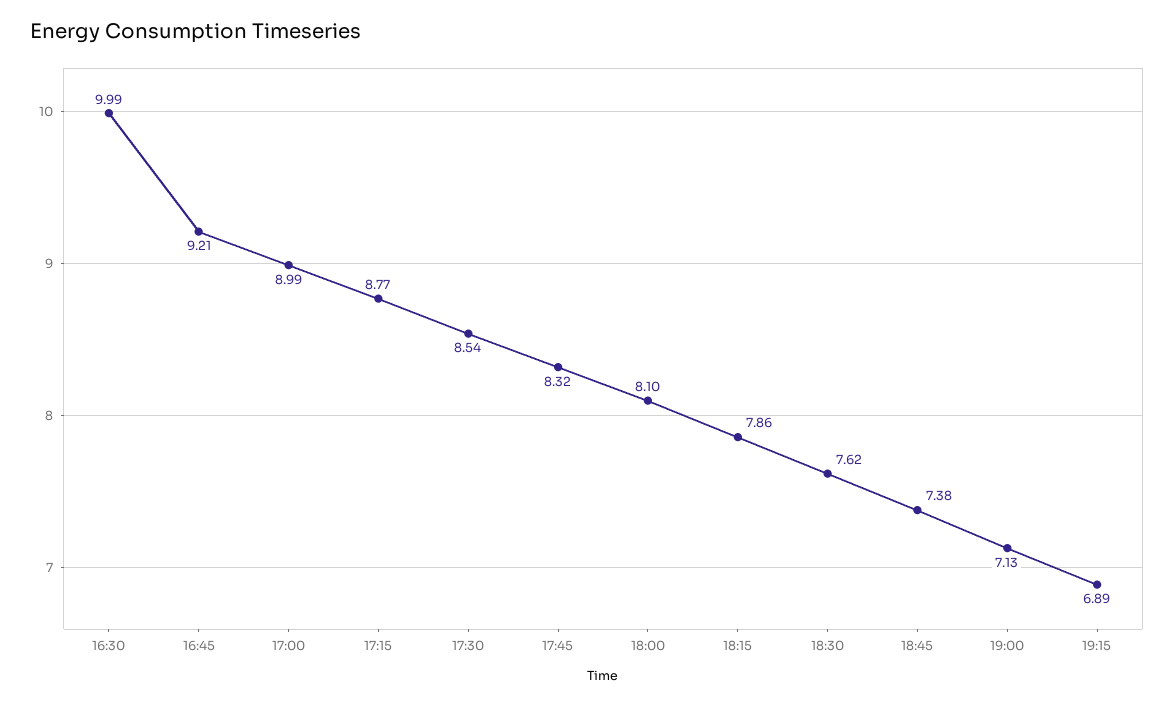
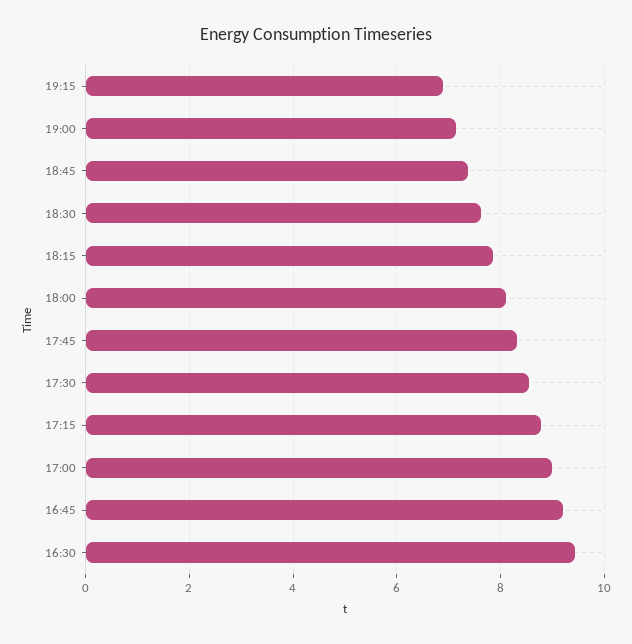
16:30: 9.99 -> 9.4

